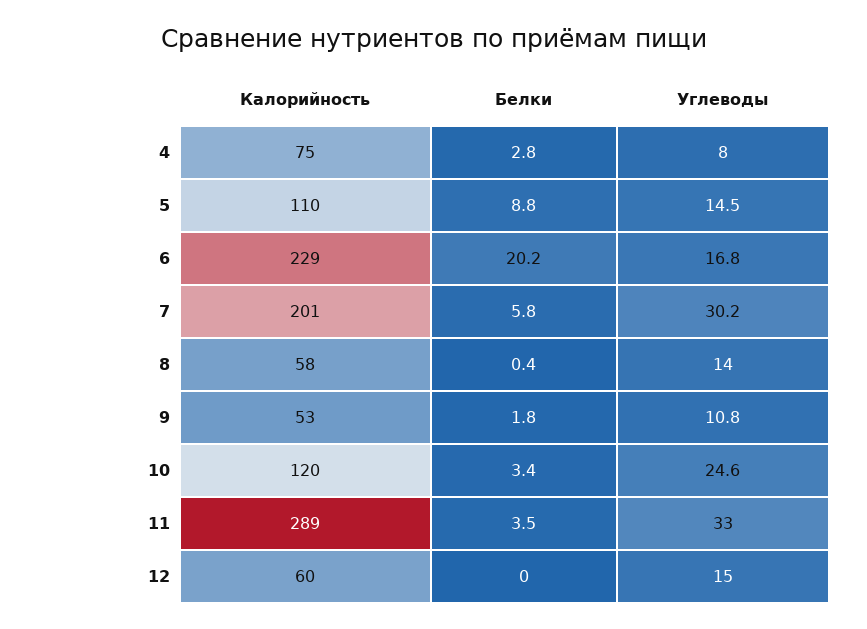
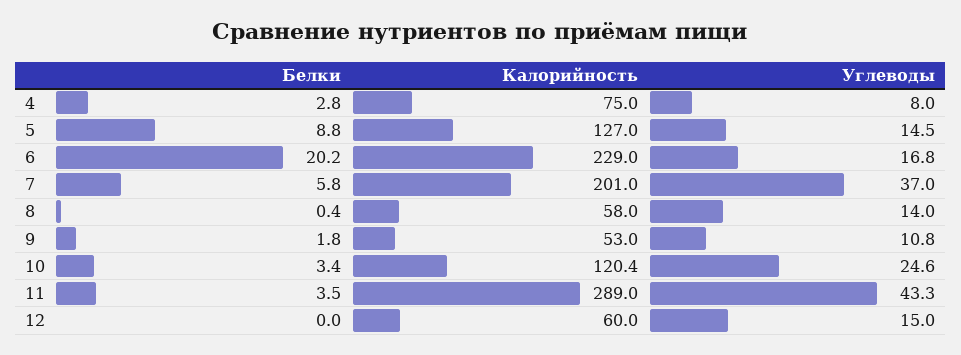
Калорийность, 5: 110 -> 127
Углеводы, 7: 30.2 -> 37
Углеводы, 11: 33 -> 43.3

